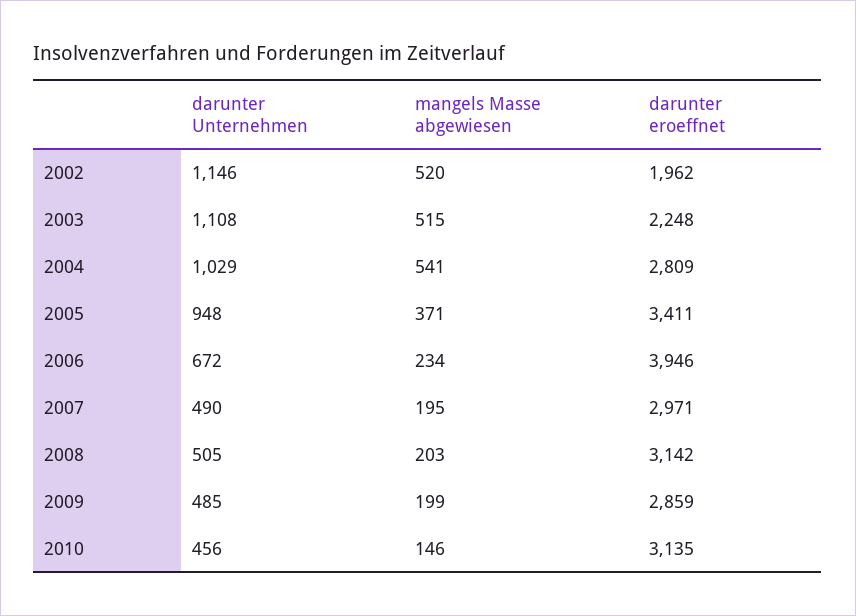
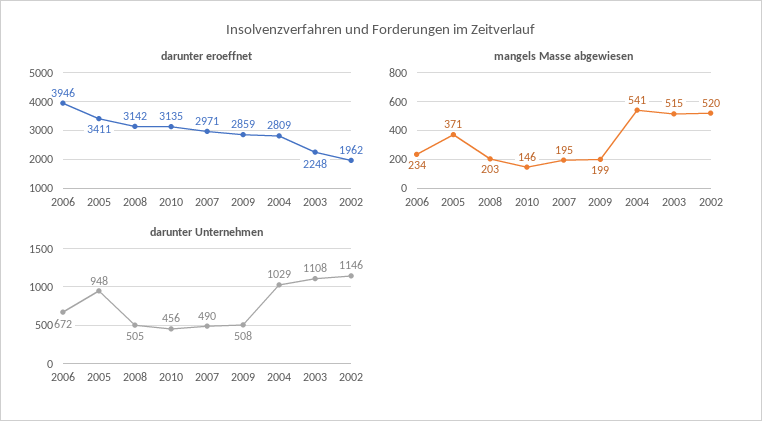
darunter Unternehmen, 2009: 485 -> 508

